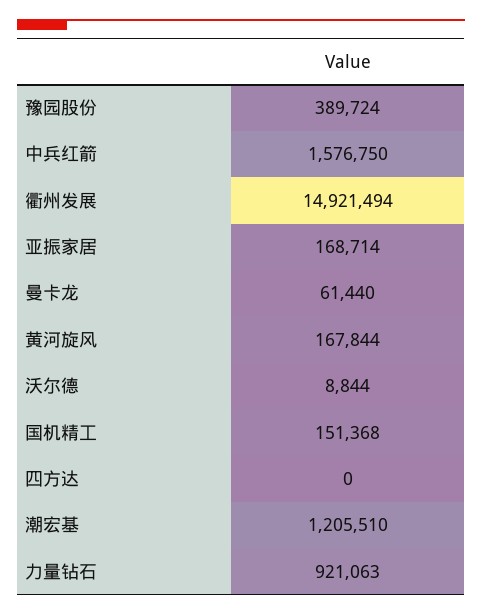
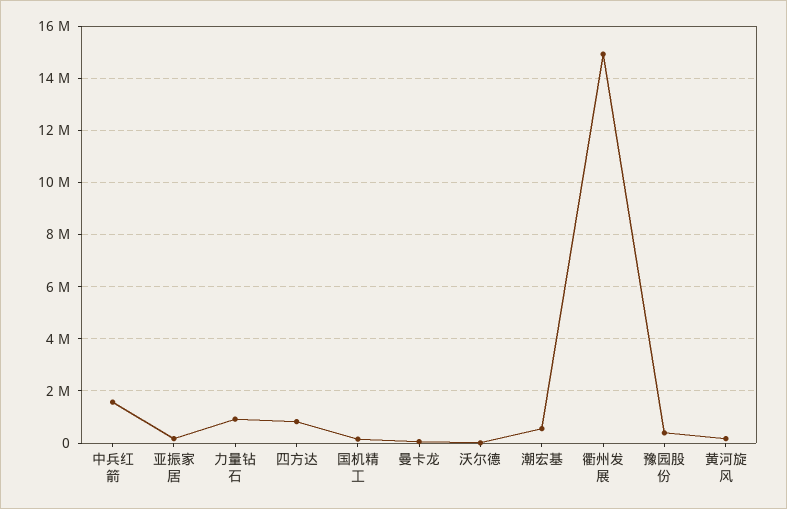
四方达: 0 -> 750000
潮宏基: 1205510 -> 500000

